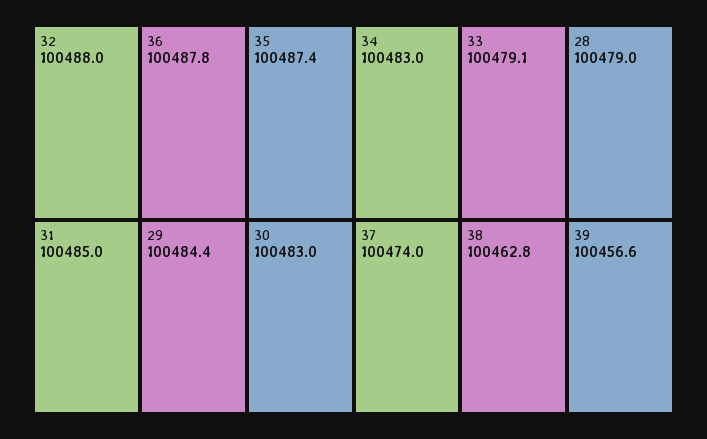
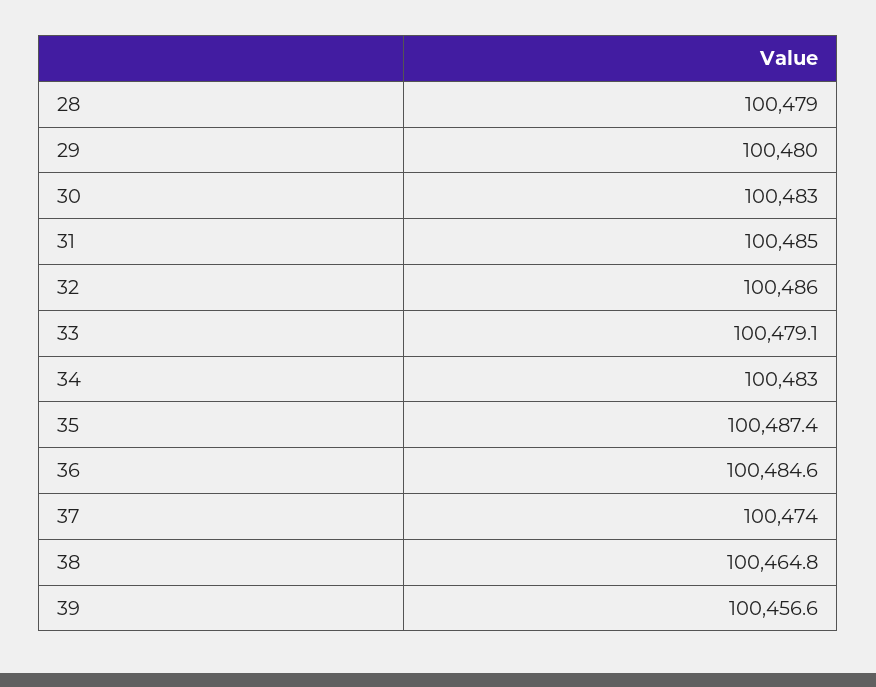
32: 100488 -> 100486
36: 100487.8 -> 100484.6
29: 100484.4 -> 100480
38: 100462.8 -> 100464.8

